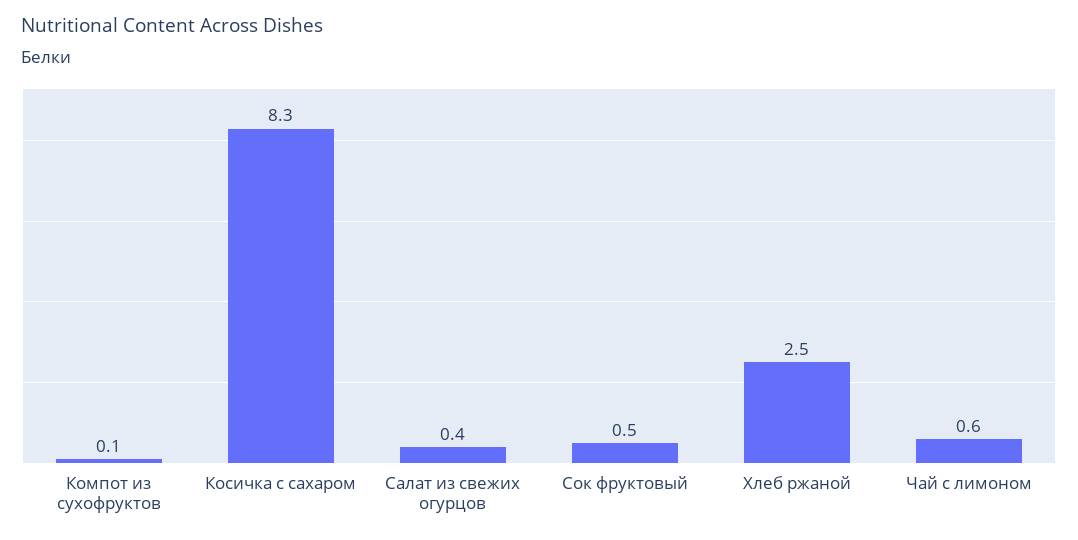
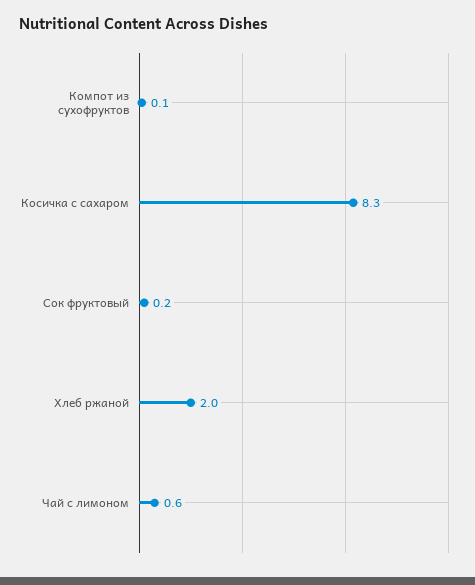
Салат из свежих огурцов: 0.4 -> none
Сок фруктовый: 0.5 -> 0.2
Хлеб ржаной: 2.5 -> 2

